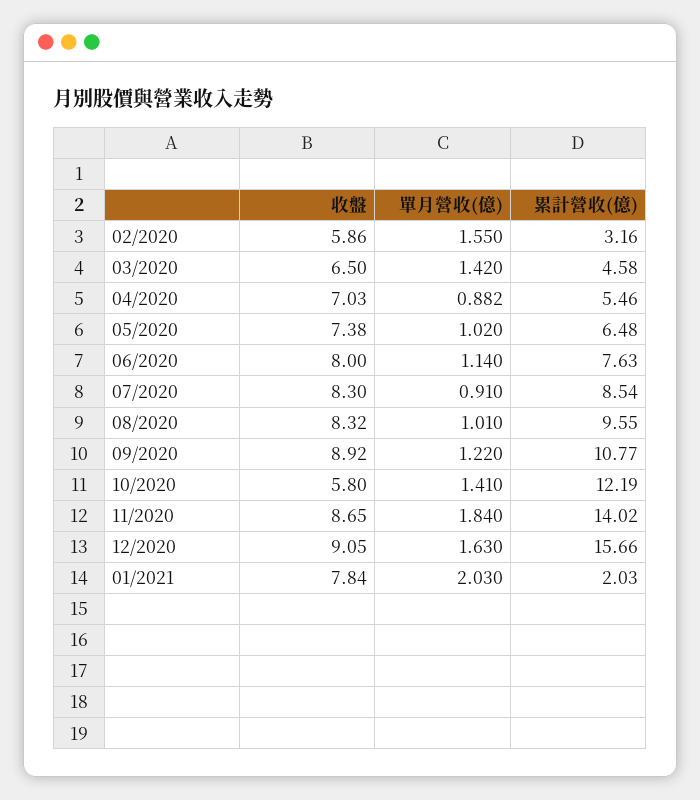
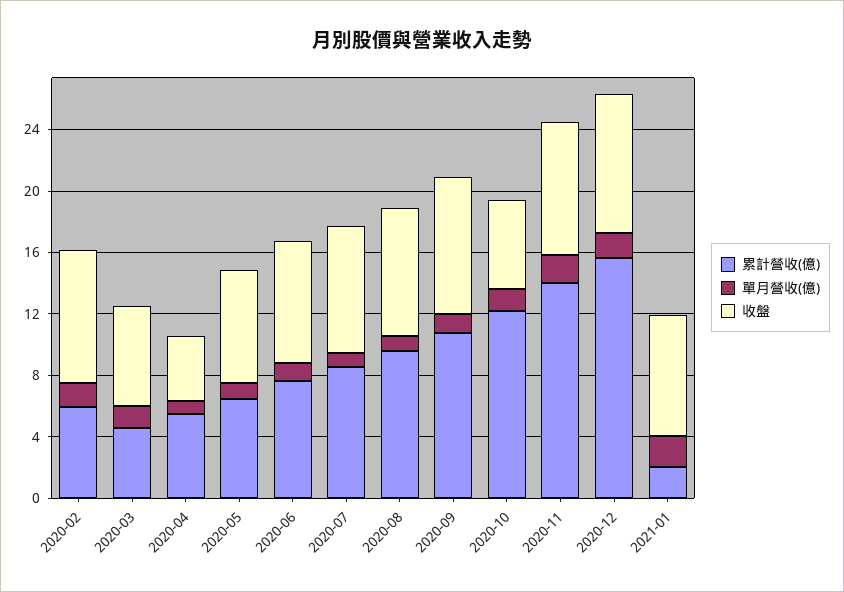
收盤, 02/2020: 5.86 -> 9
累計營收(億), 02/2020: 3.16 -> 6
收盤, 04/2020: 7.03 -> 4

